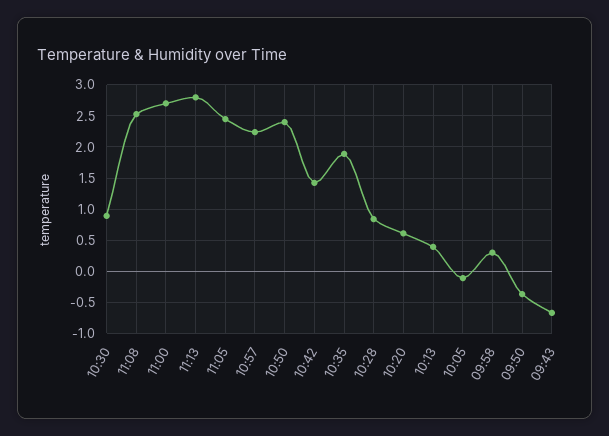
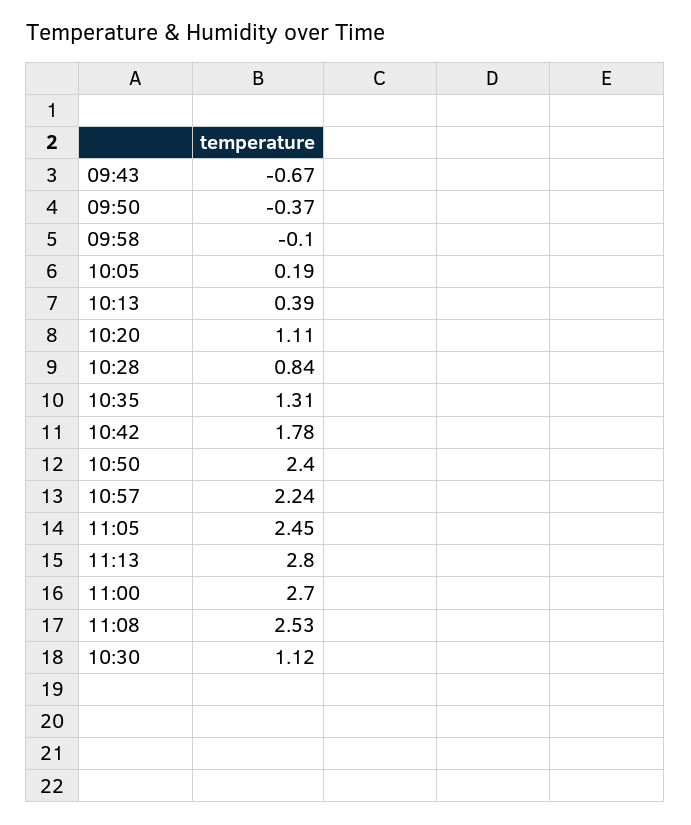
10:30: 0.9 -> 1.12
10:42: 1.4 -> 1.78
10:35: 1.9 -> 1.31
10:20: 0.6 -> 1.11
10:05: -0.1 -> 0.19
09:58: 0.3 -> -0.1

